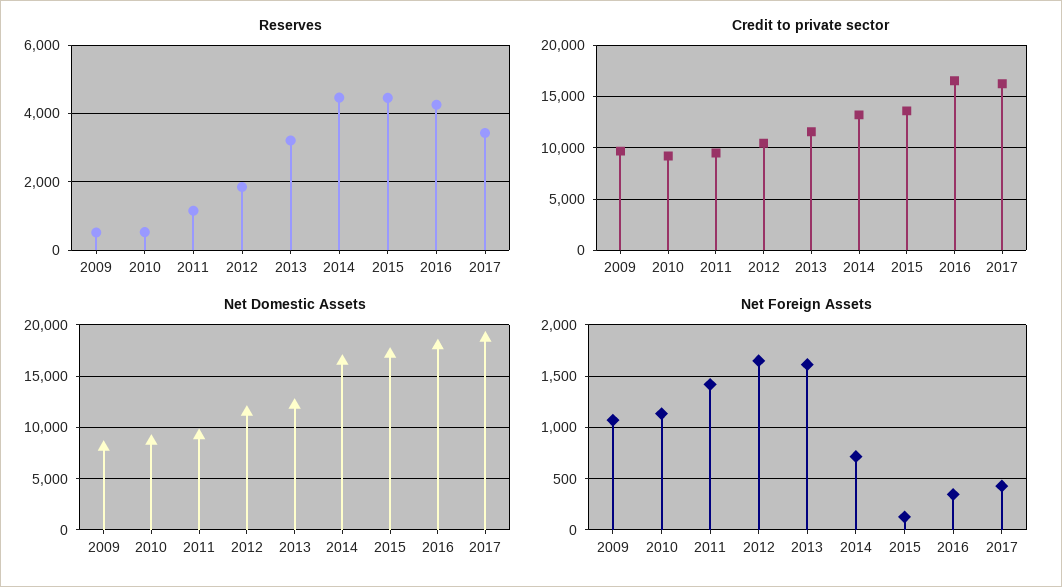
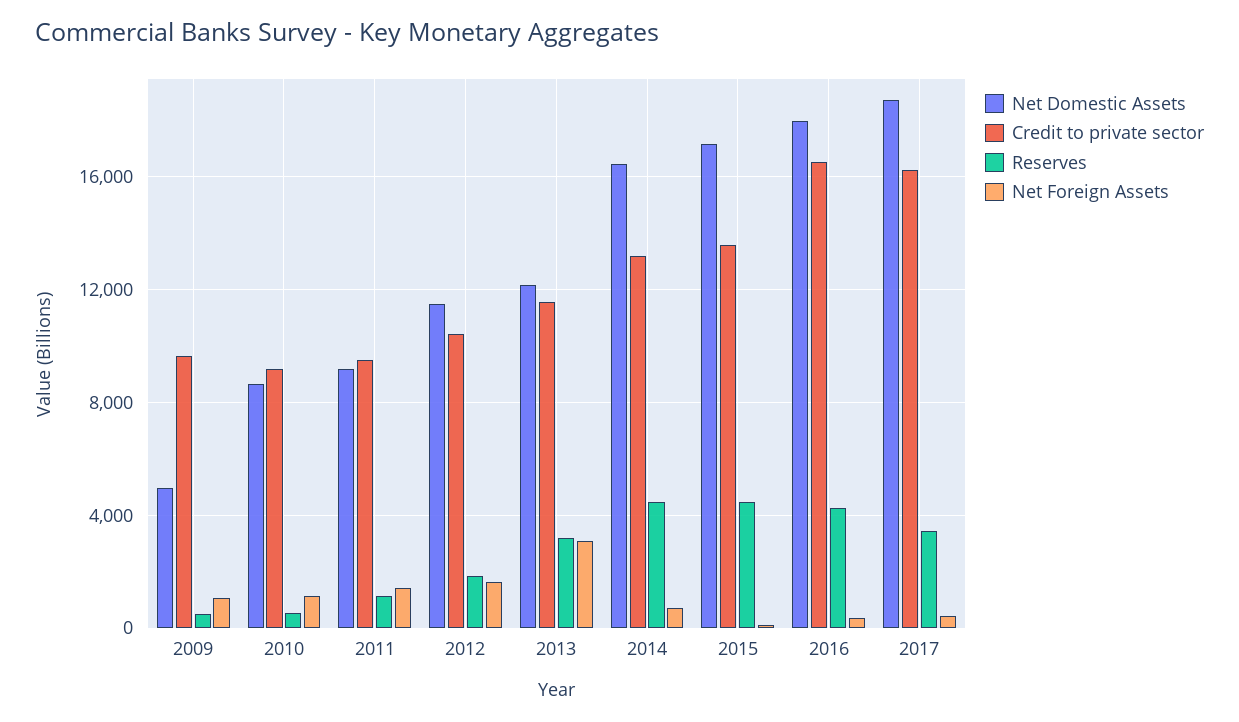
Net Domestic Assets, 2009: 8000 -> 5000
Net Foreign Assets, 2013: 1600 -> 3000

